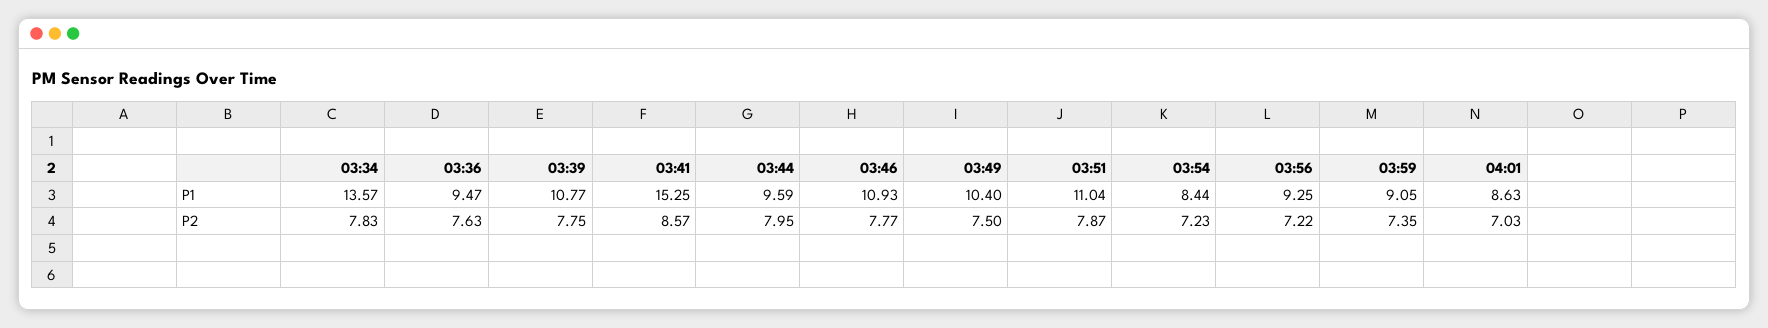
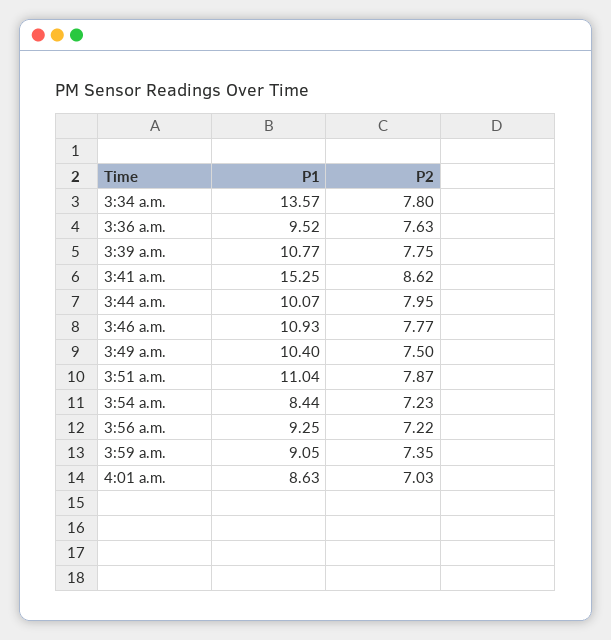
03:36, P1: 9.47 -> 9.52
03:44, P1: 9.59 -> 10.07
03:34, P2: 7.83 -> 7.8
03:41, P2: 8.57 -> 8.62

